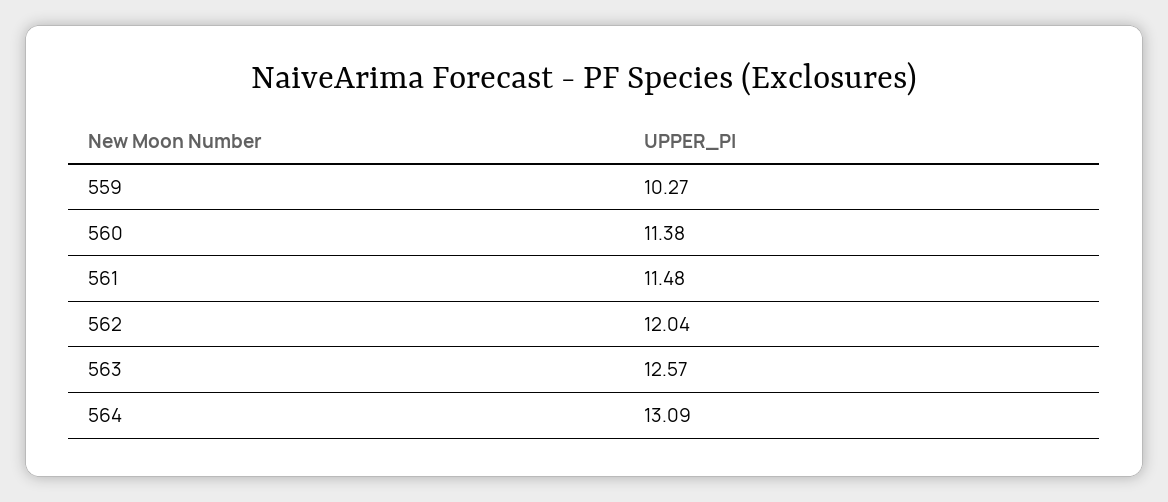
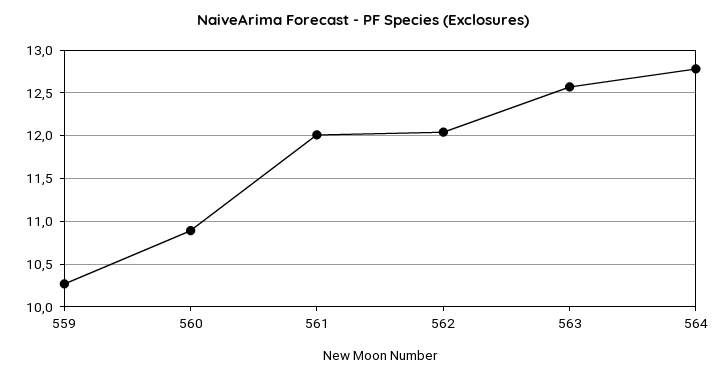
560: 11.38 -> 10.9
561: 11.48 -> 12
564: 13.09 -> 12.8

